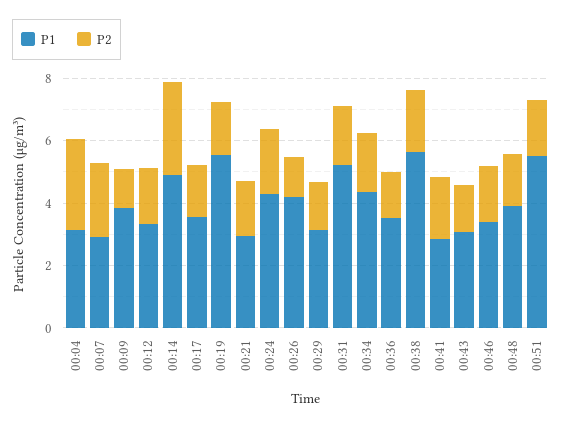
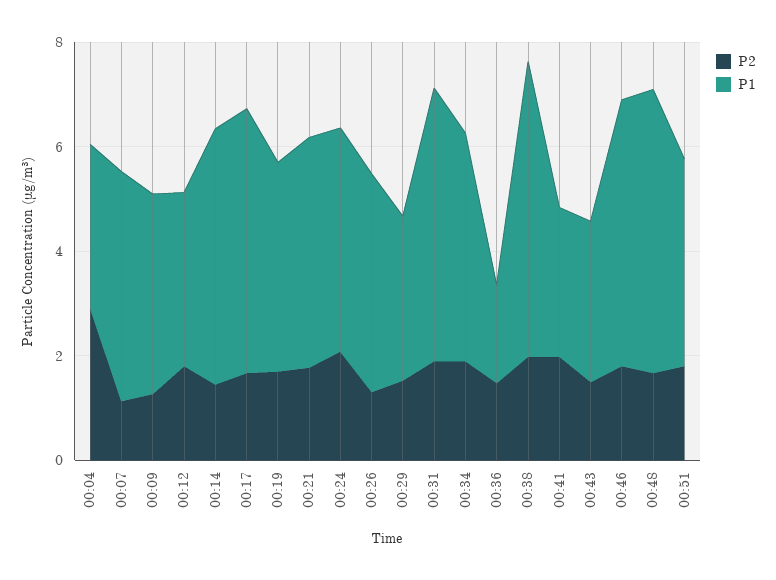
P1, 00:07: 3 -> 4.5
P2, 00:07: 2.5 -> 1
P2, 00:14: 3 -> 1.5
P1, 00:17: 3.5 -> 5
P1, 00:19: 5.5 -> 4
P1, 00:21: 3 -> 4.5
P1, 00:36: 3.5 -> 2
P1, 00:46: 3.5 -> 5
P1, 00:48: 4 -> 5.5
P1, 00:51: 5.5 -> 4

